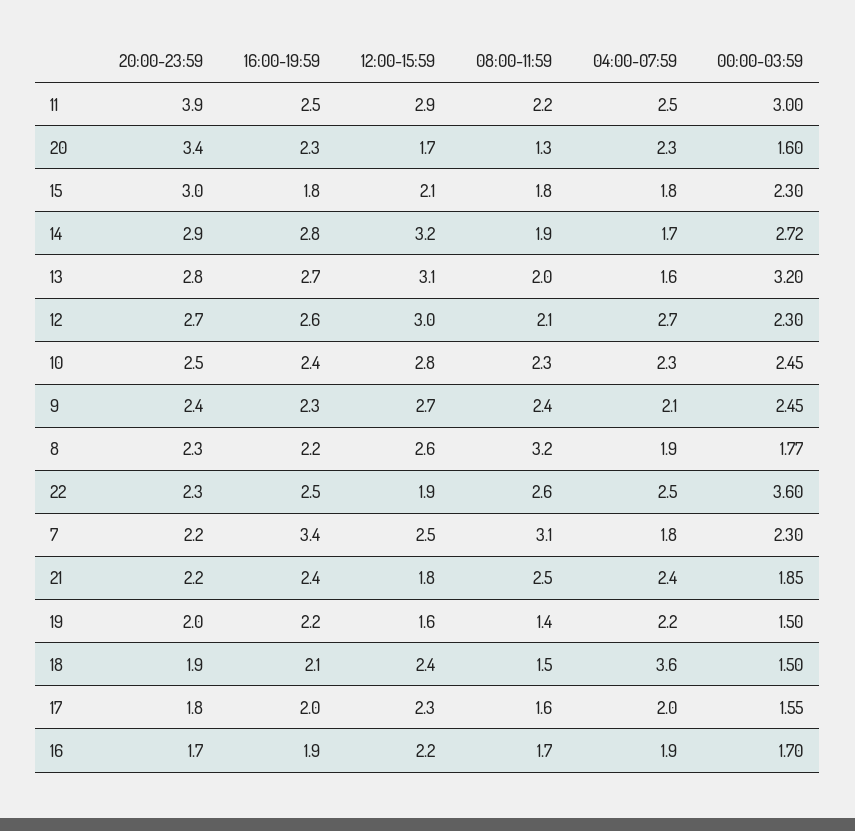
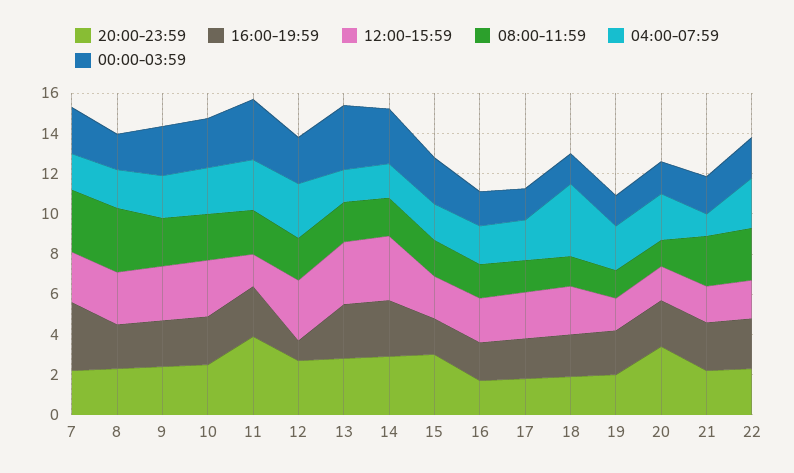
12:00-15:59, 11: 2.9 -> 1.5
16:00-19:59, 12: 2.6 -> 1
00:00-03:59, 22: 3.6 -> 2
04:00-07:59, 21: 2.4 -> 1

